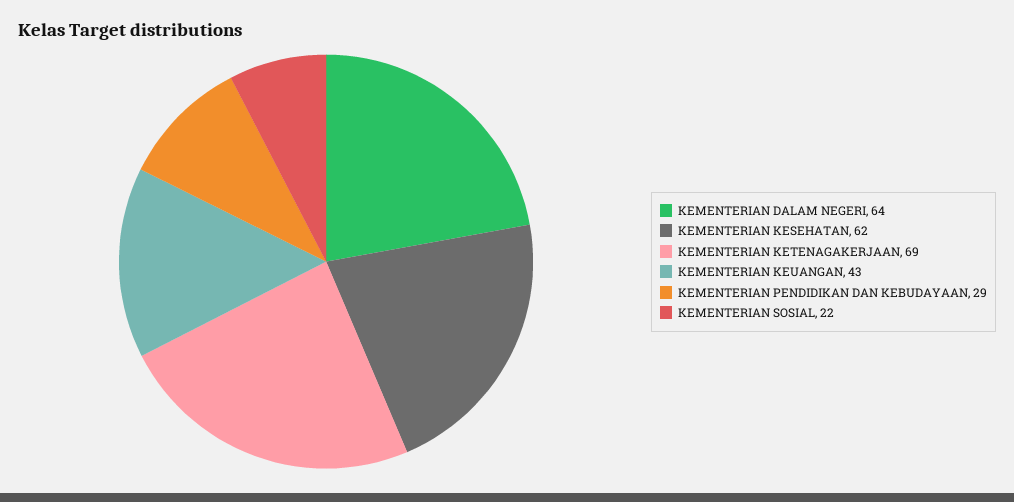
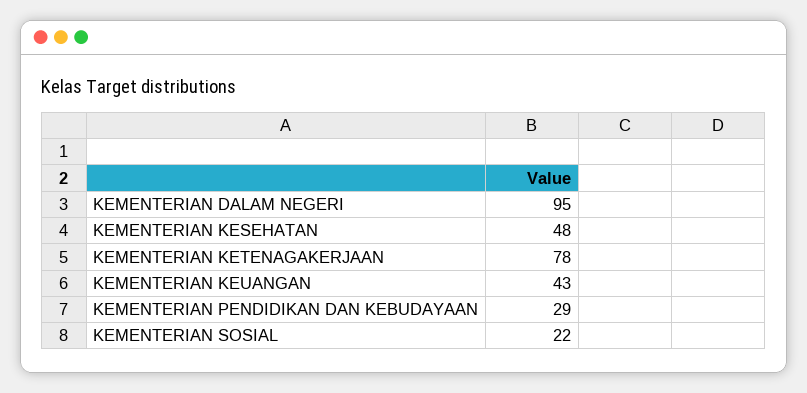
KEMENTERIAN DALAM NEGERI: 64 -> 95
KEMENTERIAN KESEHATAN: 62 -> 48
KEMENTERIAN KETENAGAKERJAAN: 69 -> 78

